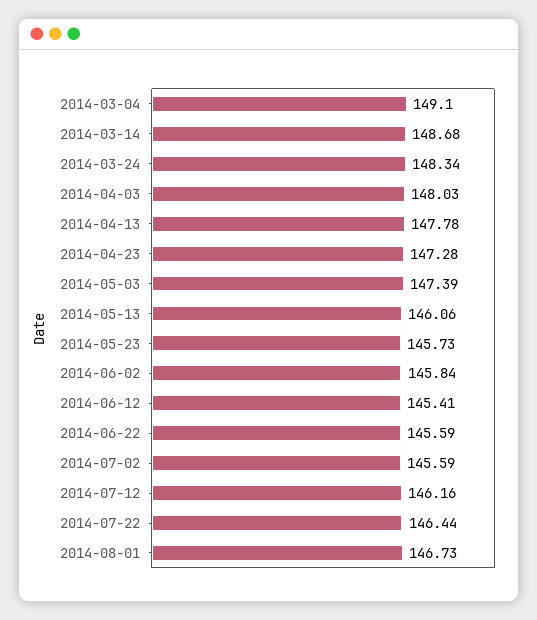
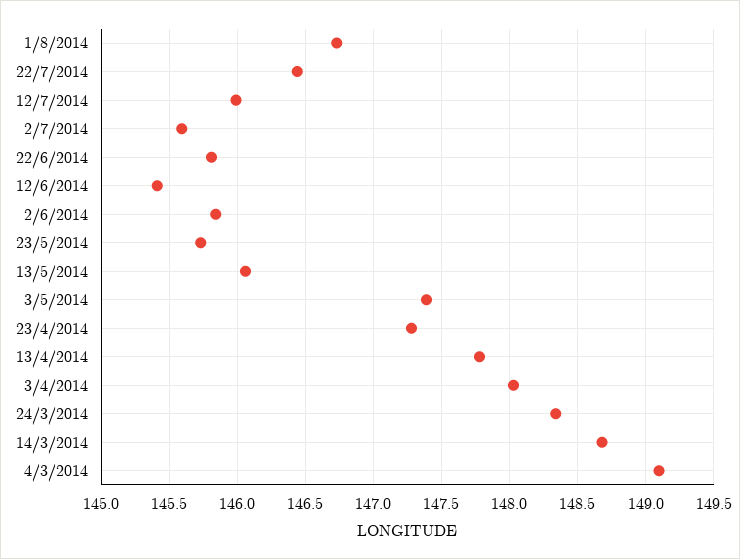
2014-06-22: 145.59 -> 145.8
2014-07-12: 146.16 -> 146

